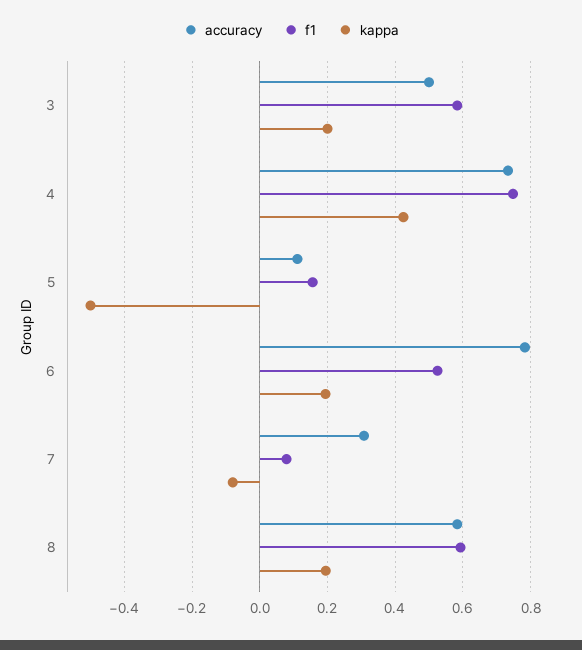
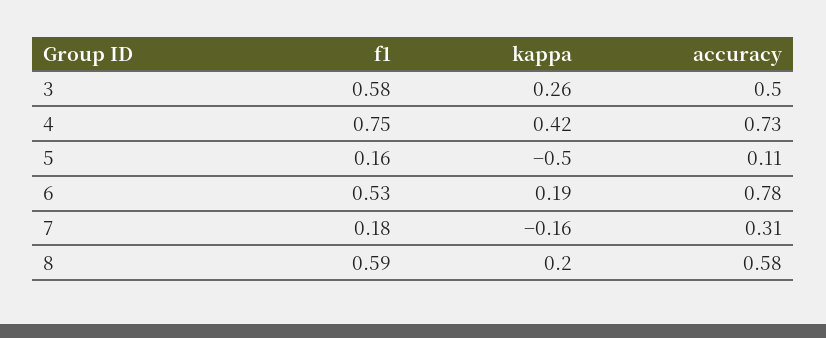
kappa, 3: 0.2 -> 0.26
f1, 7: 0.08 -> 0.18
kappa, 7: -0.08 -> -0.16

